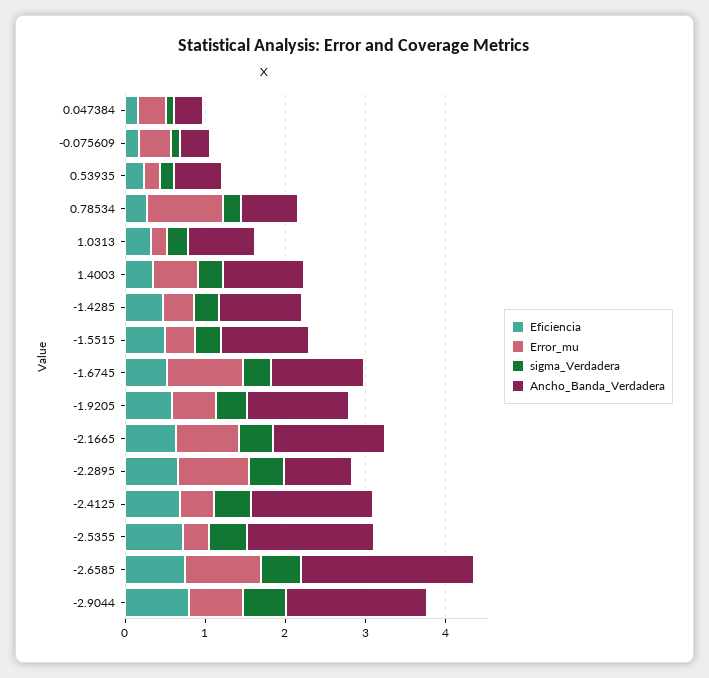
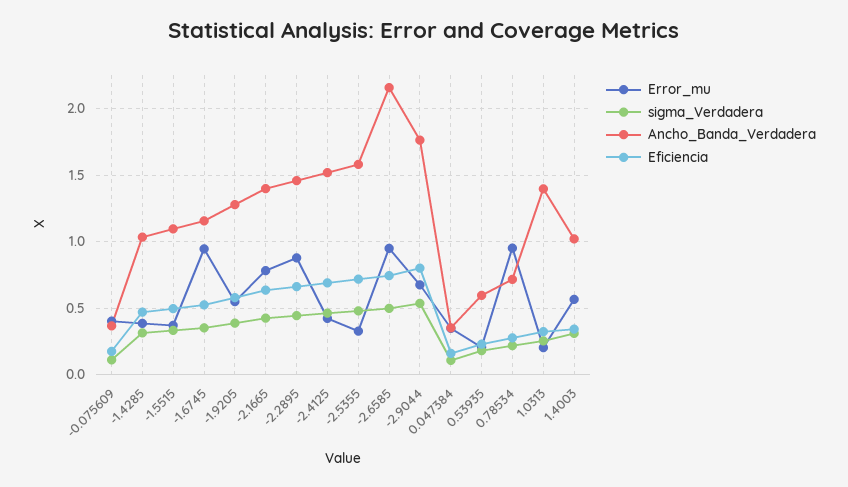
Ancho_Banda_Verdadera, 1.0313: 0.8 -> 1.4
Ancho_Banda_Verdadera, -2.2895: 0.8 -> 1.45

